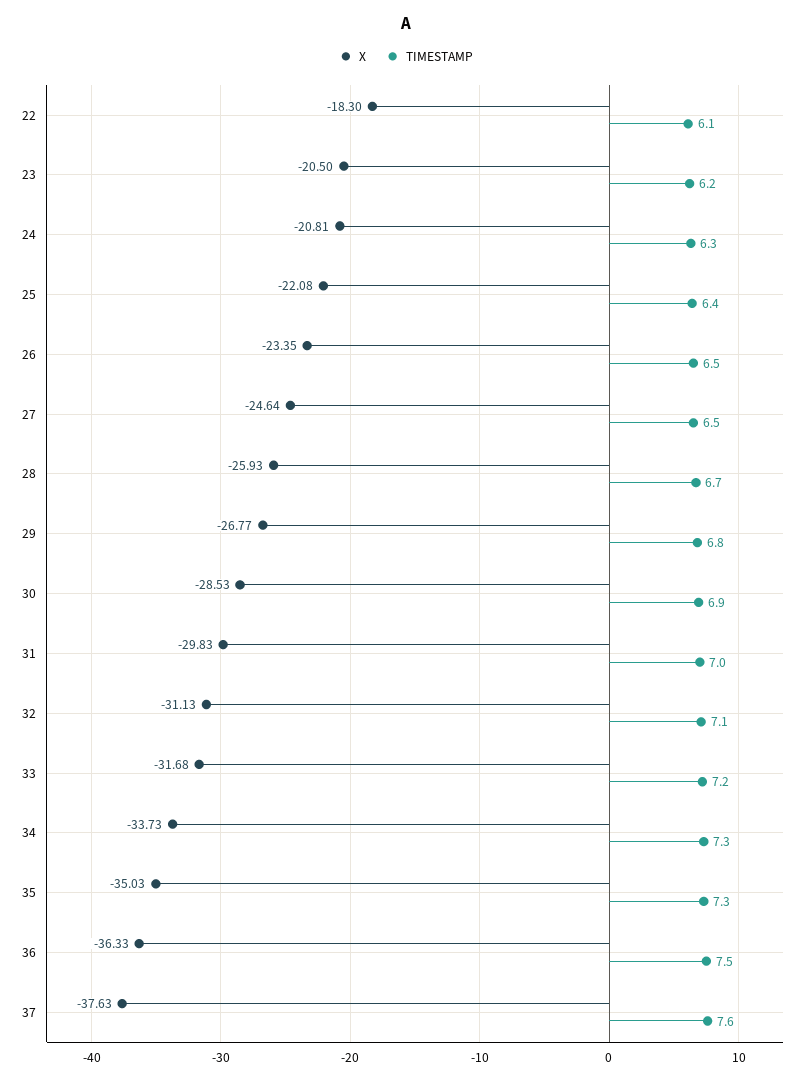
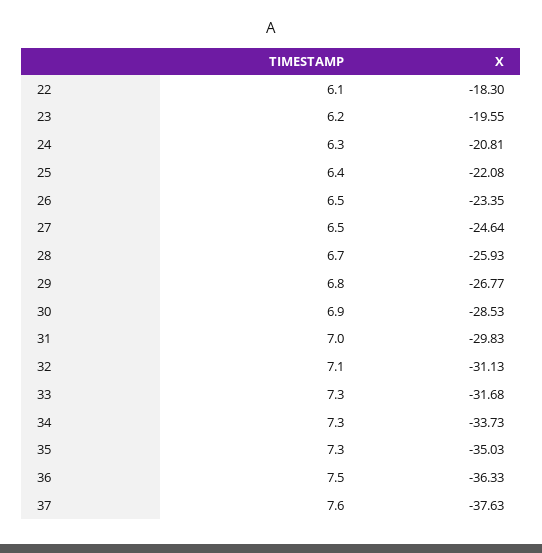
X, 23: -20.5 -> -19.55
TIMESTAMP, 33: 7.2 -> 7.3

